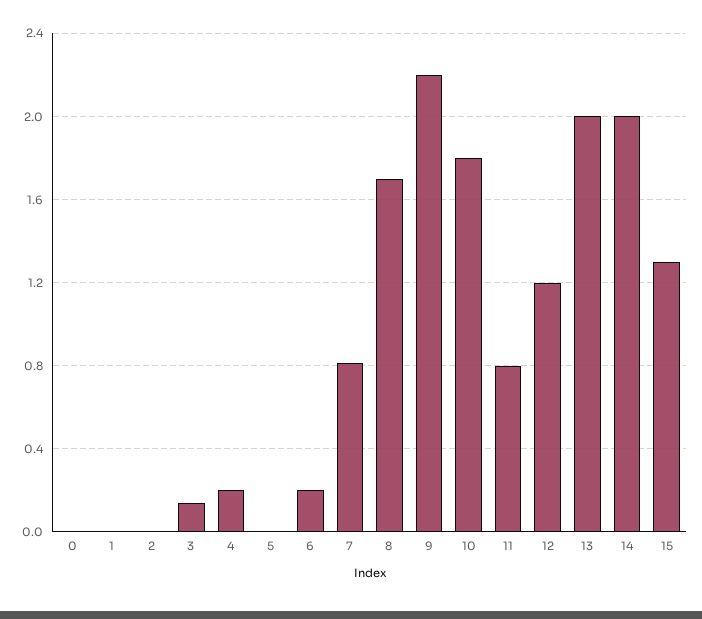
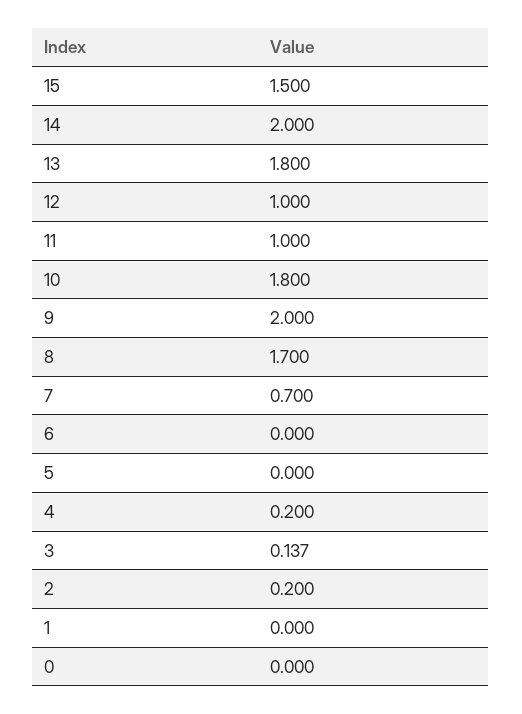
2: 0 -> 0.2
6: 0.2 -> 0
7: 0.8 -> 0.7
9: 2.2 -> 2
11: 0.8 -> 1
12: 1.2 -> 1
13: 2 -> 1.8
15: 1.3 -> 1.5

